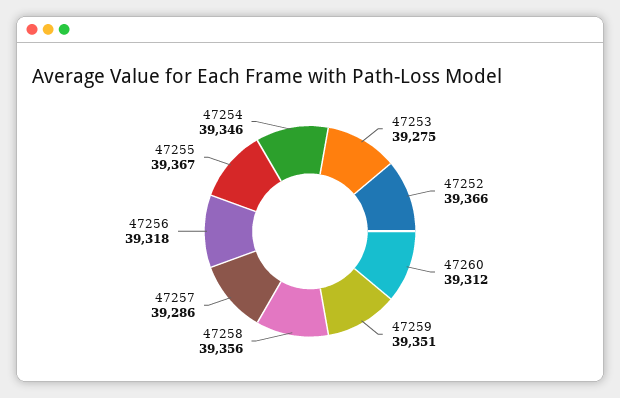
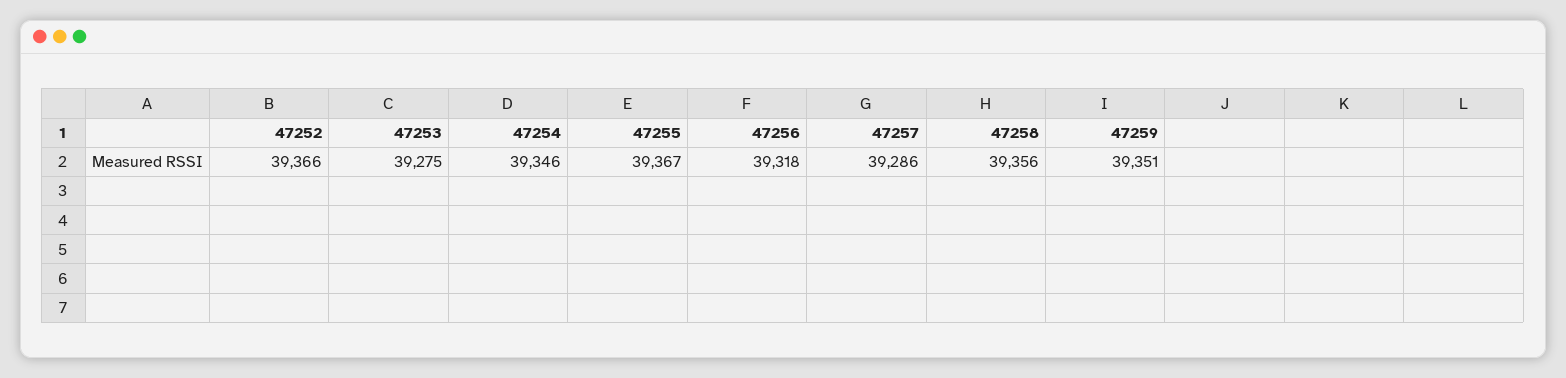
47260: 39312 -> none

